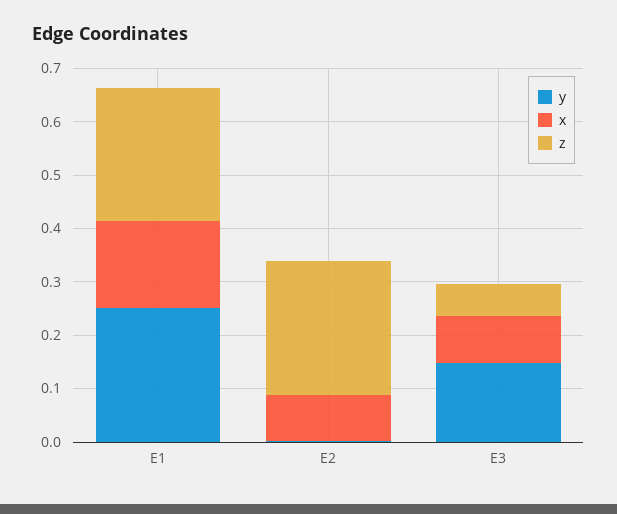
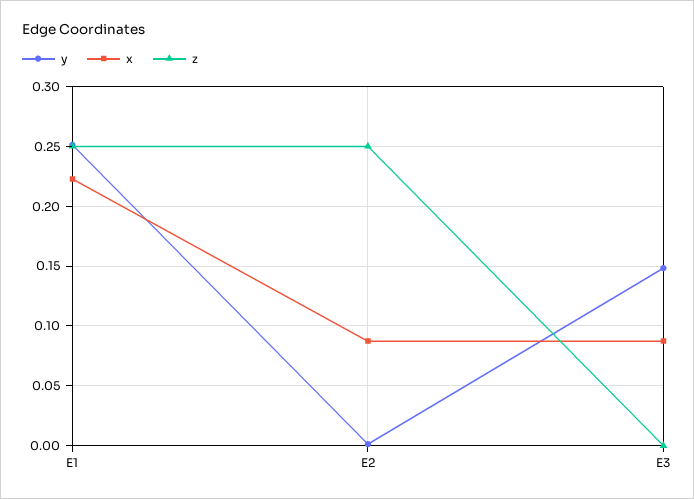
x, E1: 0.16 -> 0.22
z, E3: 0.06 -> 0

